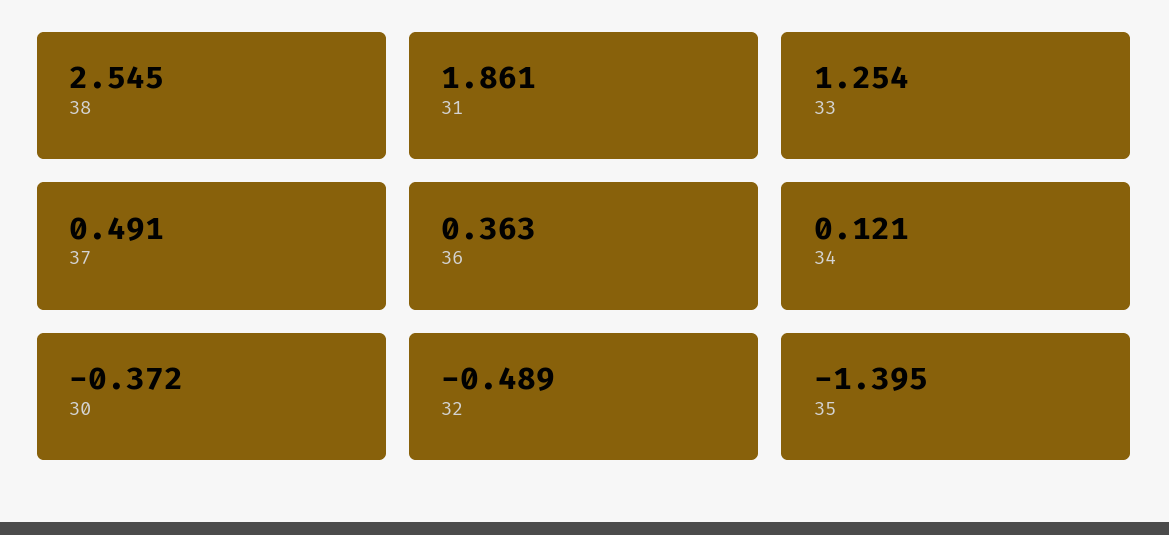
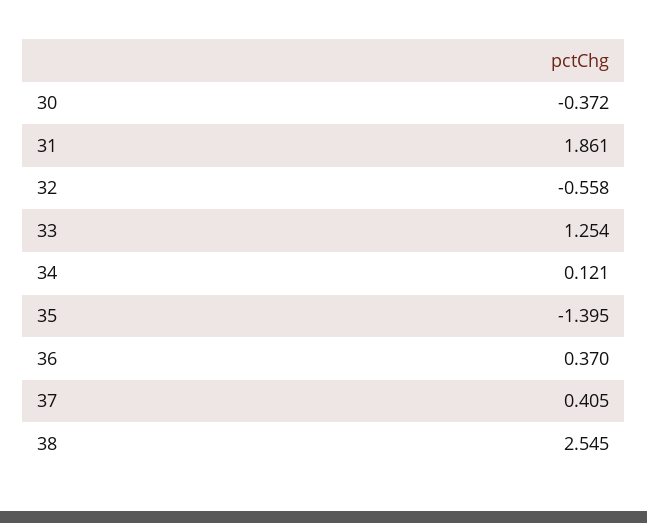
37: 0.491 -> 0.405
36: 0.363 -> 0.37
32: -0.489 -> -0.558

